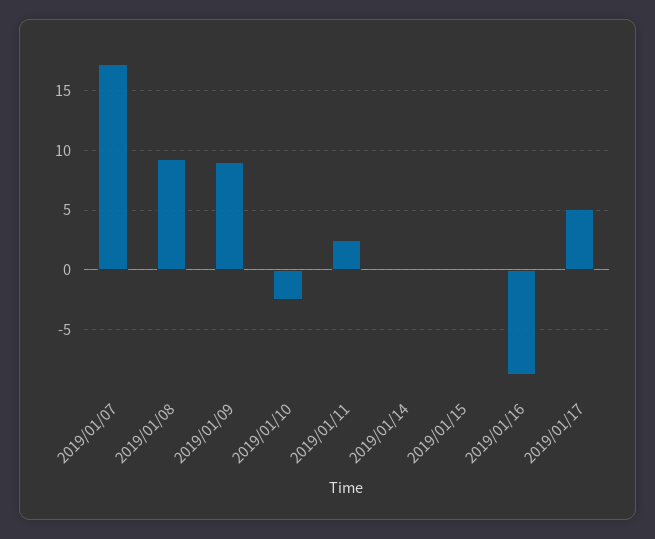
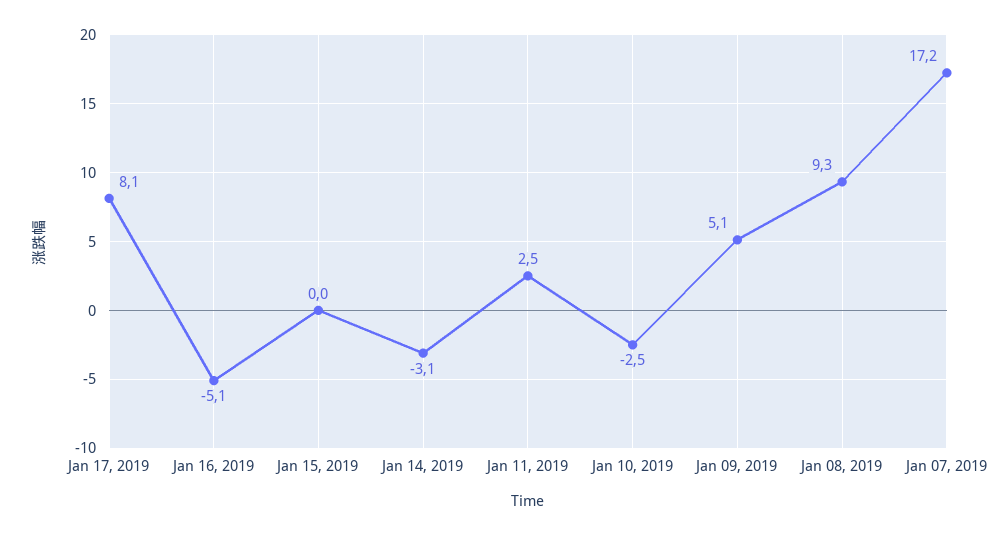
2019/01/09: 9 -> 5.1
2019/01/14: 0 -> -3.1
2019/01/16: -9 -> -5.1
2019/01/17: 5 -> 8.1

